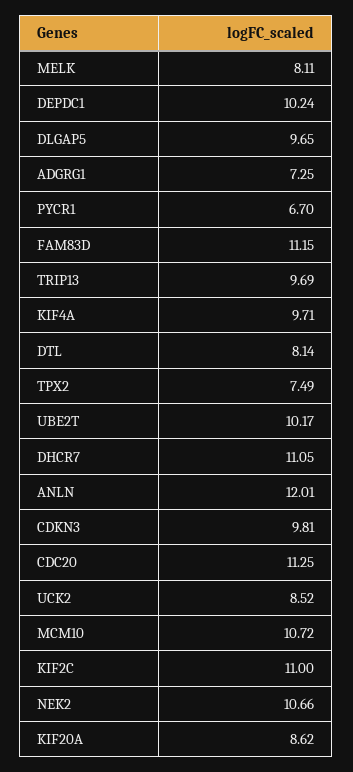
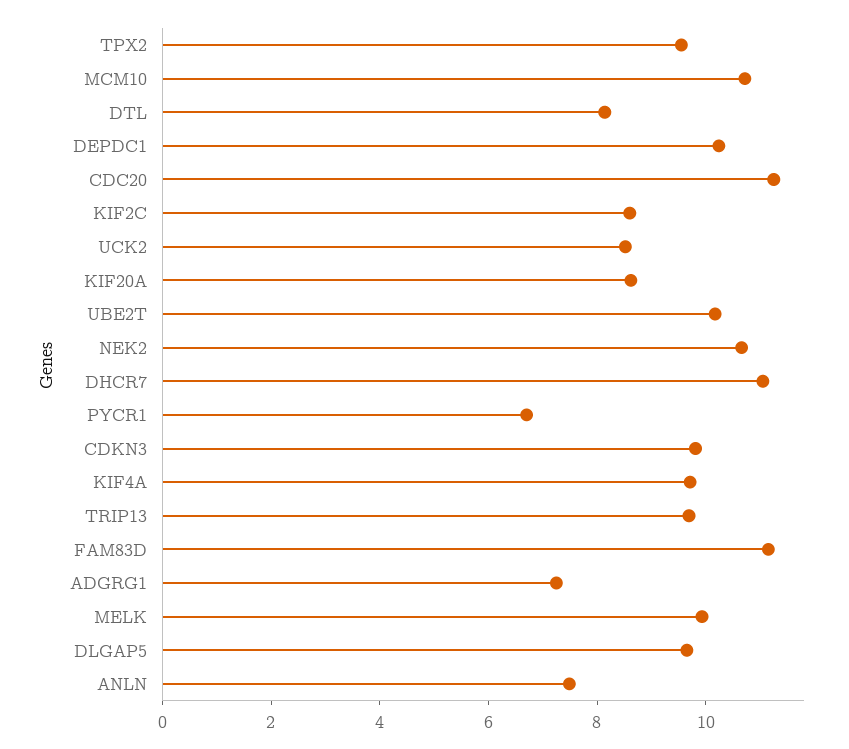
MELK: 8.11 -> 10
TPX2: 7.49 -> 9.5
ANLN: 12.01 -> 7.5
KIF2C: 11 -> 8.5

